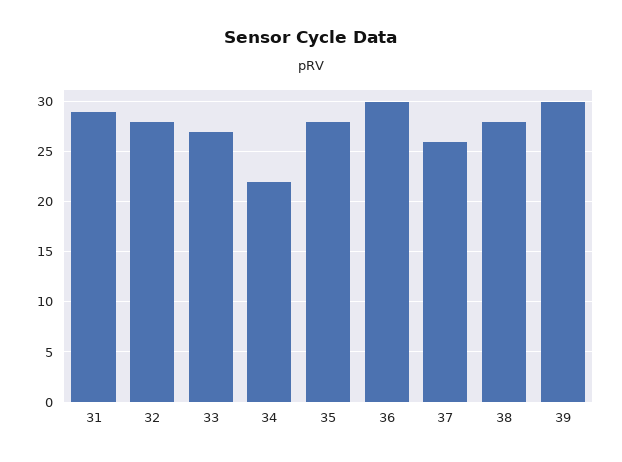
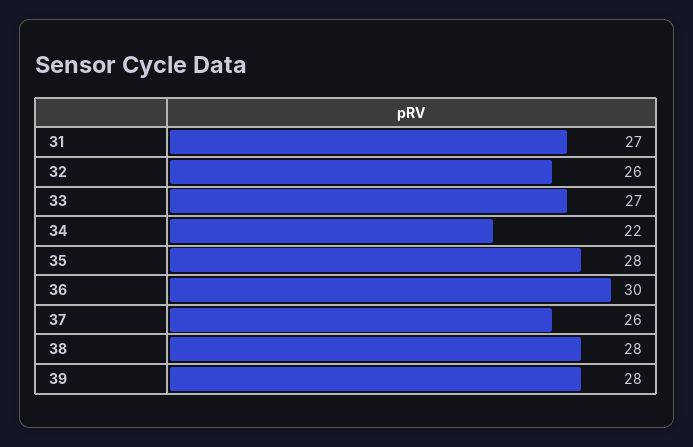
31: 29 -> 27
32: 28 -> 26
39: 30 -> 28

